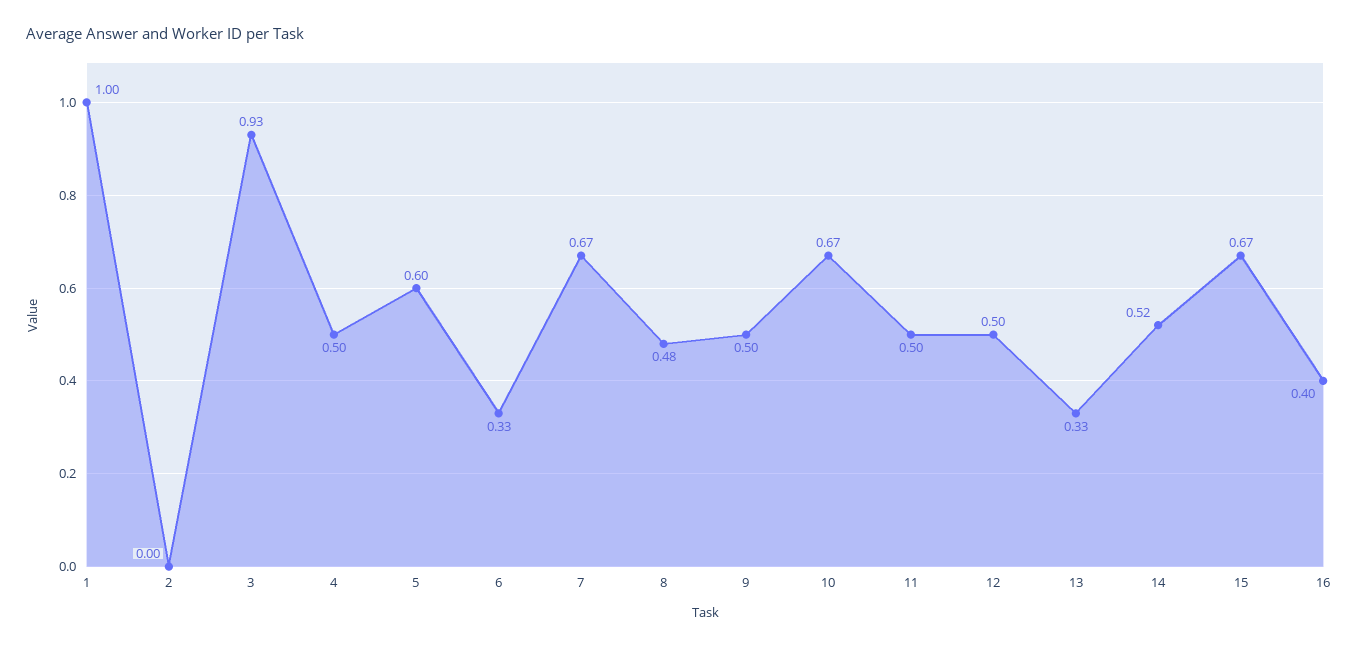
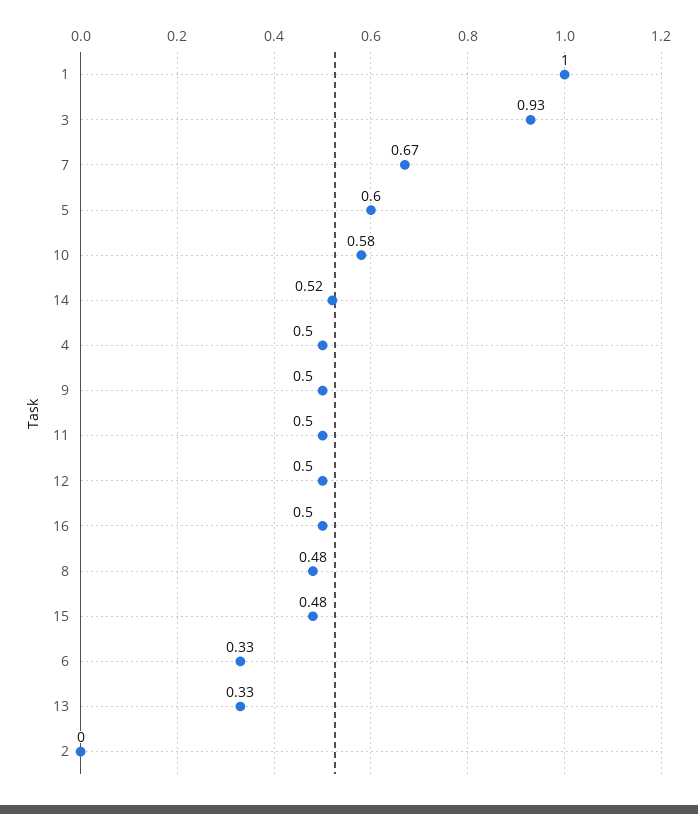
10: 0.67 -> 0.58
15: 0.67 -> 0.48
16: 0.4 -> 0.5

